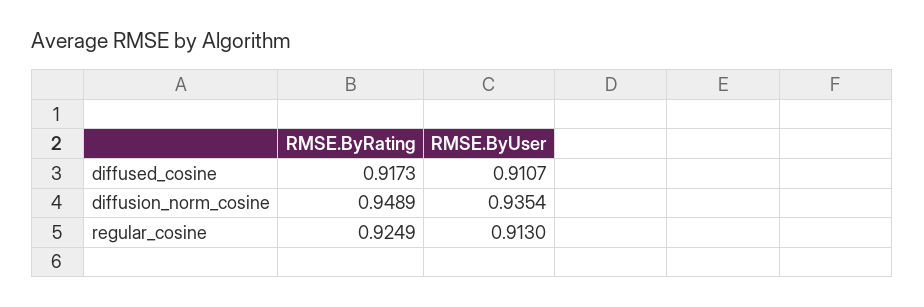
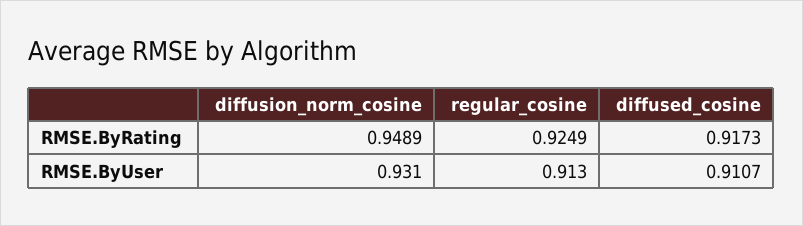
RMSE.ByUser, diffusion_norm_cosine: 0.9354 -> 0.931

